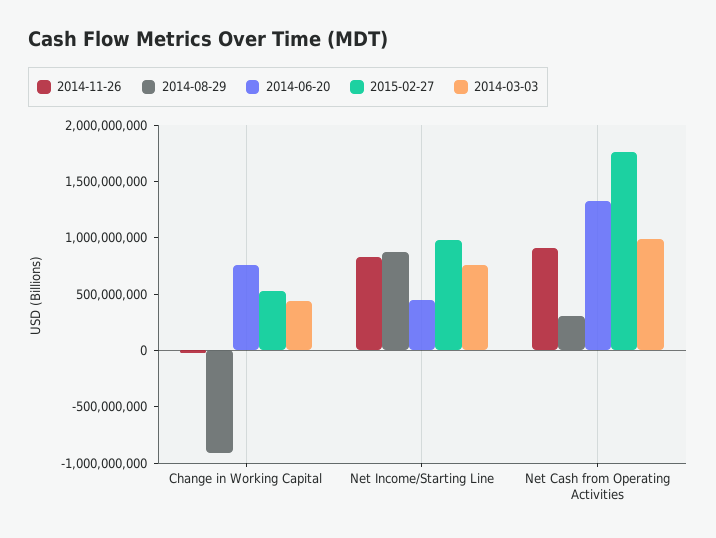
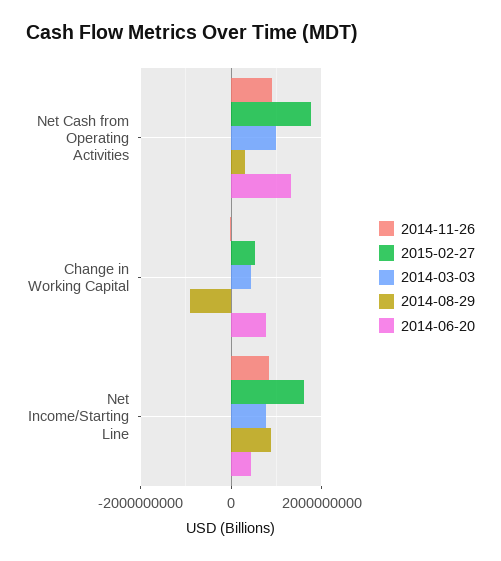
2015-02-27, Net Income/Starting Line: 1000000000 -> 1600000000

